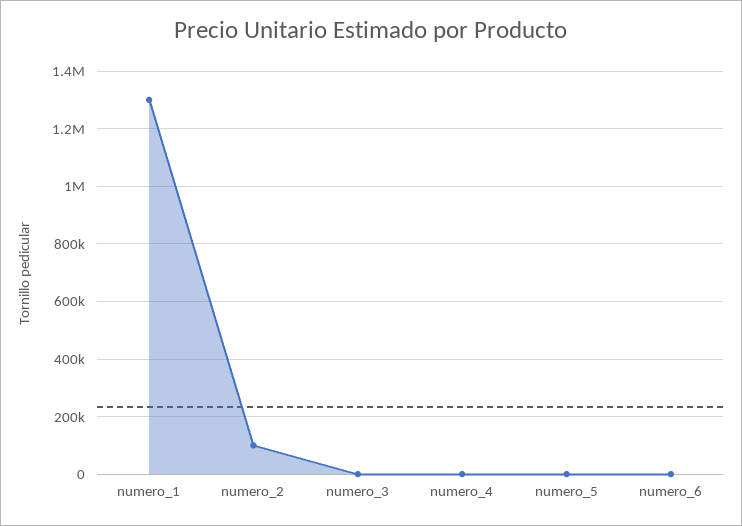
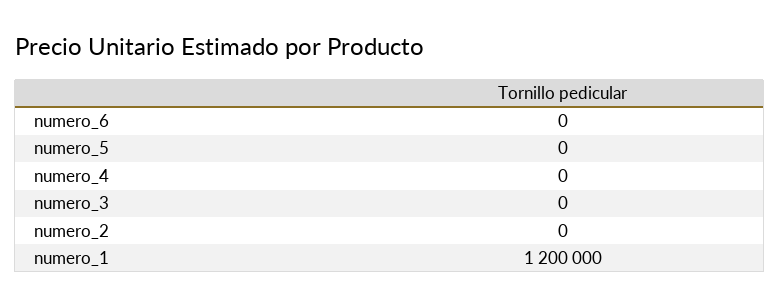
numero_1: 1300000 -> 1200000
numero_2: 100000 -> 0

